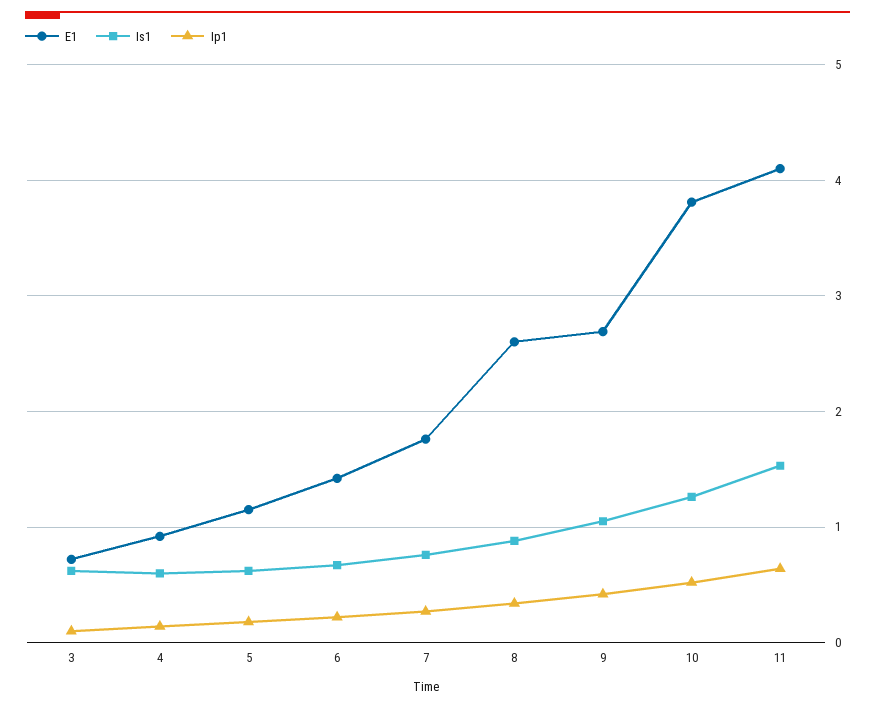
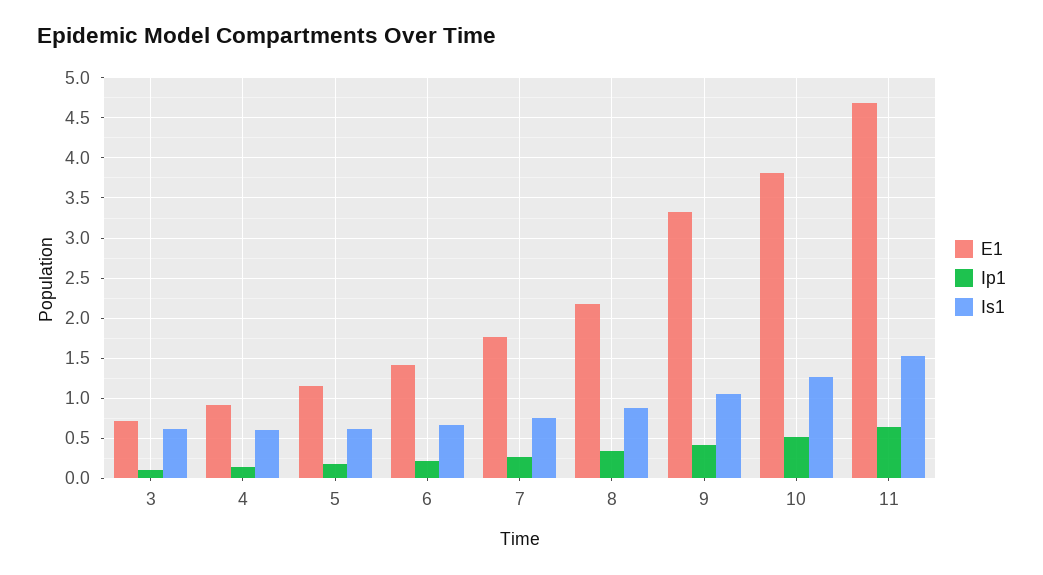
E1, 8: 2.6 -> 2.2
E1, 9: 2.7 -> 3.3
E1, 11: 4.1 -> 4.7

